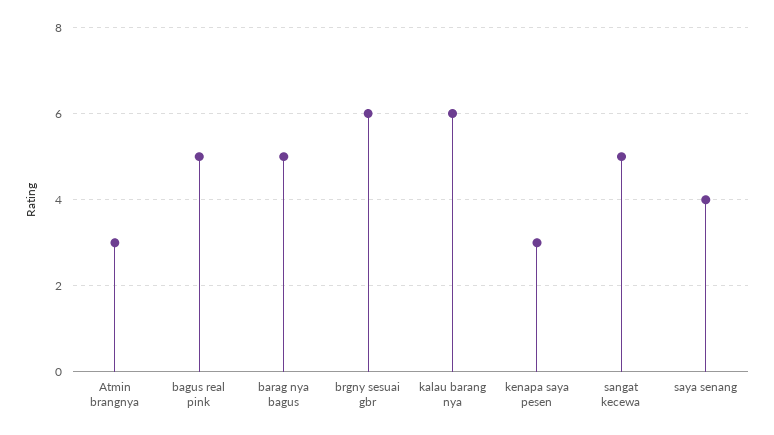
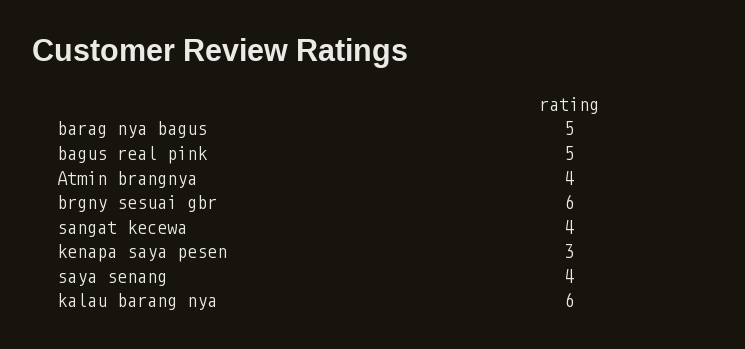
Atmin brangnya: 3 -> 4
sangat kecewa: 5 -> 4

